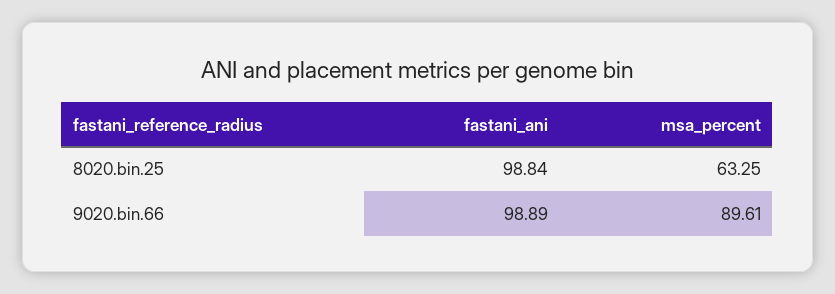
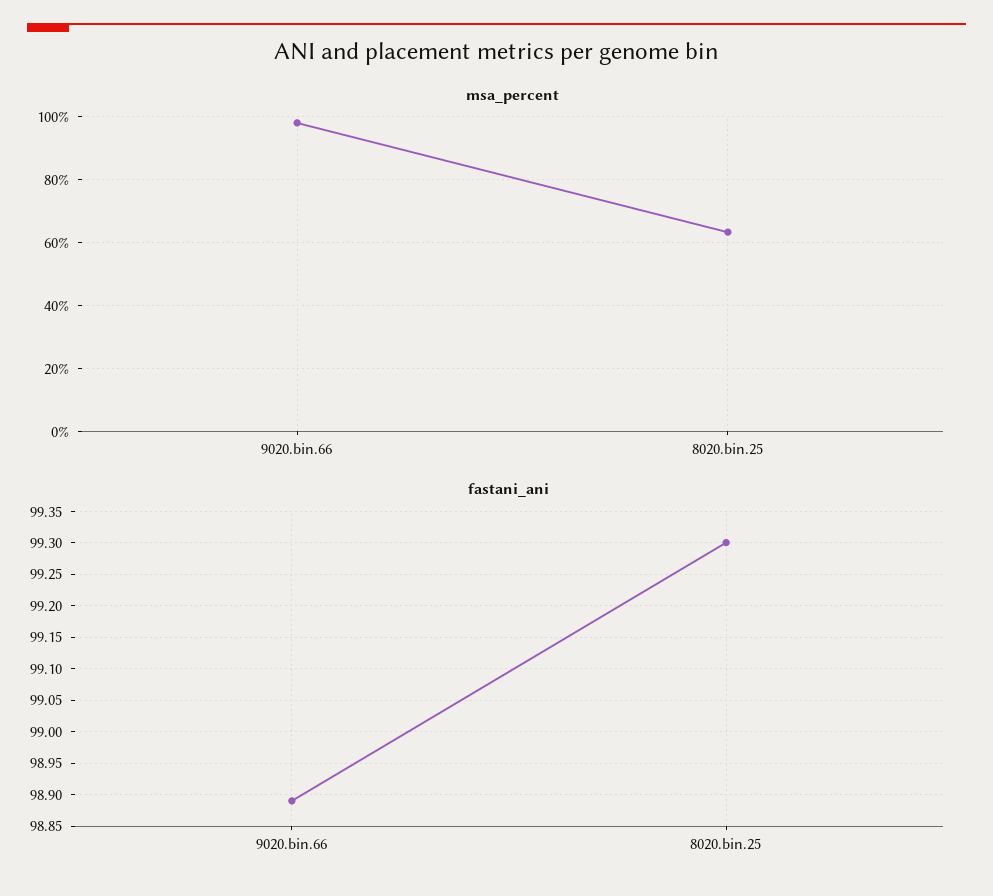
fastani_ani, 8020.bin.25: 98.84 -> 99.3
msa_percent, 9020.bin.66: 89.61 -> 98

